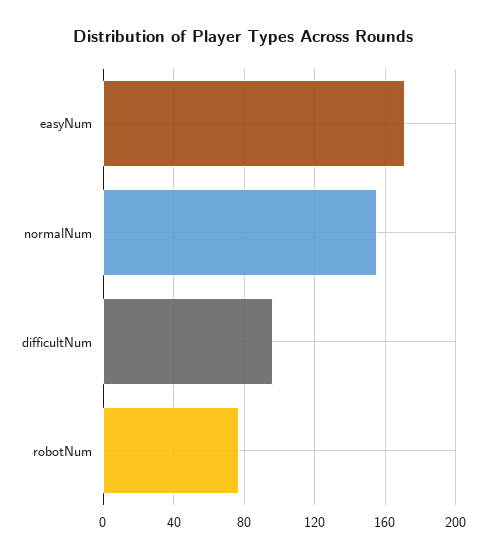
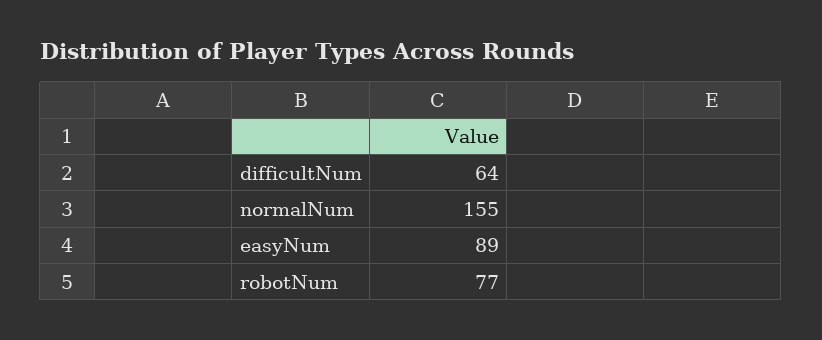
easyNum: 170 -> 89
difficultNum: 95 -> 64

